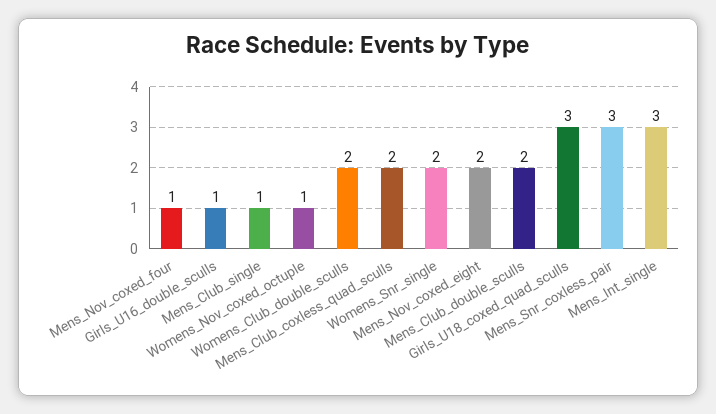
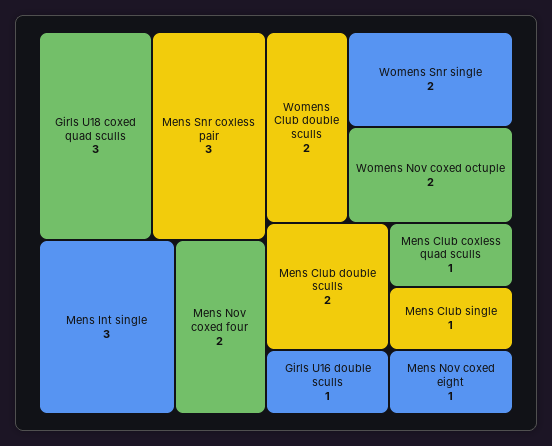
Mens_Nov_coxed_four: 1 -> 2
Womens_Nov_coxed_octuple: 1 -> 2
Mens_Club_coxless_quad_sculls: 2 -> 1
Mens_Nov_coxed_eight: 2 -> 1

